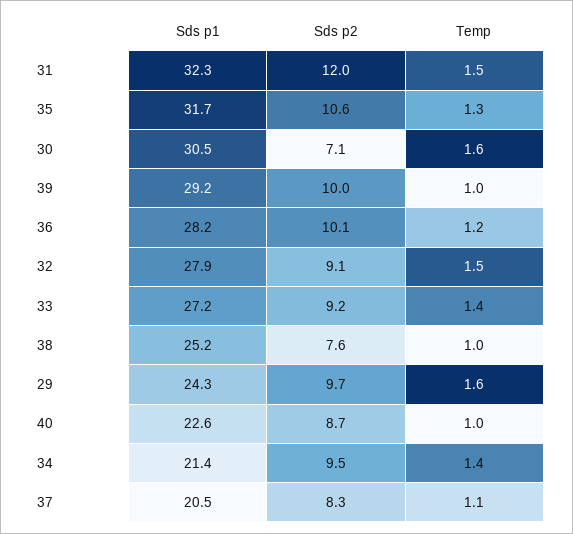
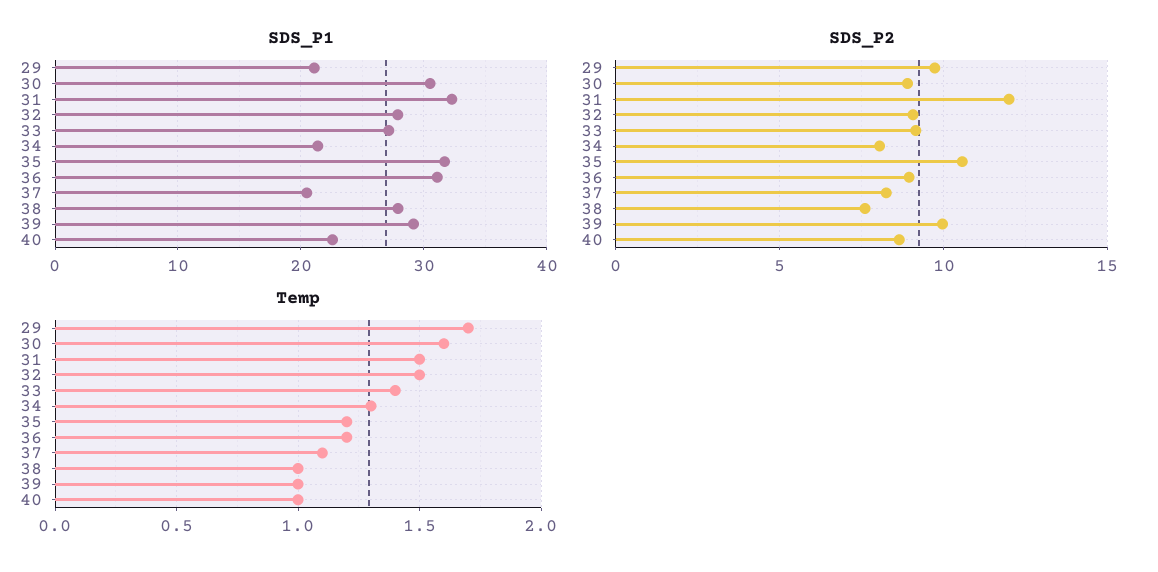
Temp, 35: 1.3 -> 1.2
Sds p2, 30: 7.1 -> 9
Sds p1, 36: 28.2 -> 31
Sds p2, 36: 10.1 -> 9
Sds p1, 38: 25.2 -> 28
Sds p1, 29: 24.3 -> 21
Temp, 29: 1.6 -> 1.7
Sds p2, 34: 9.5 -> 8
Temp, 34: 1.4 -> 1.3

